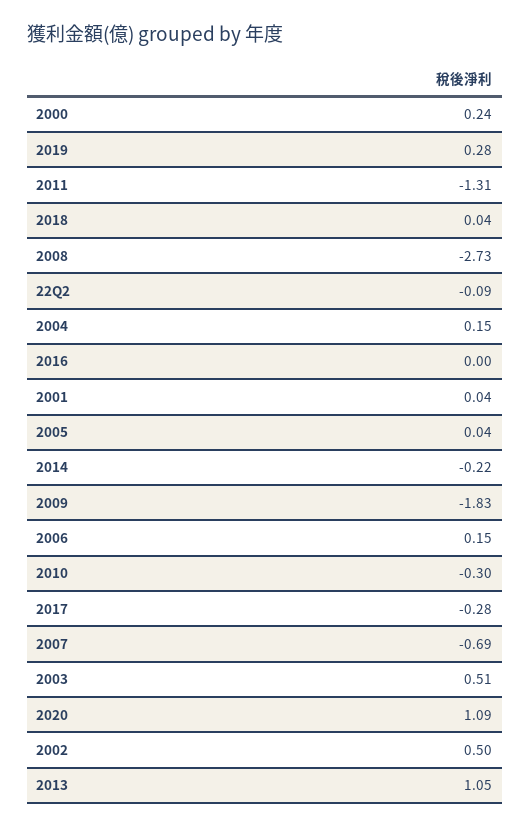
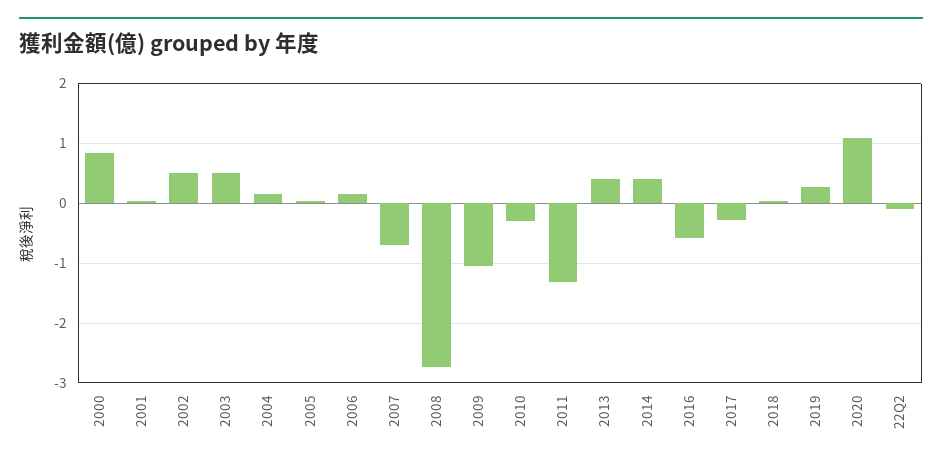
2000: 0.24 -> 0.8
2016: 0 -> -0.6
2014: -0.22 -> 0.4
2009: -1.83 -> -1
2013: 1.05 -> 0.4

